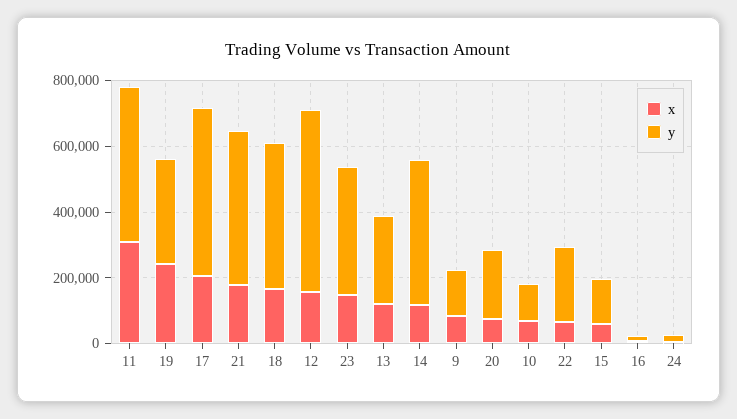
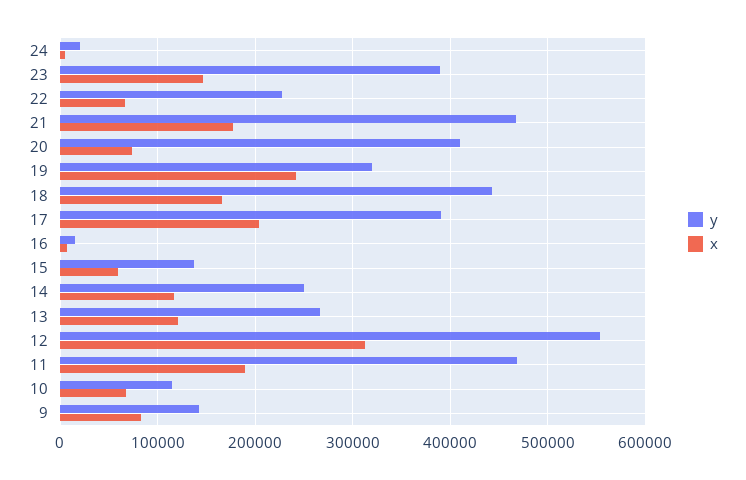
x, 11: 300000 -> 190000
y, 17: 500000 -> 390000
x, 12: 150000 -> 310000
y, 14: 450000 -> 250000
y, 20: 200000 -> 410000

